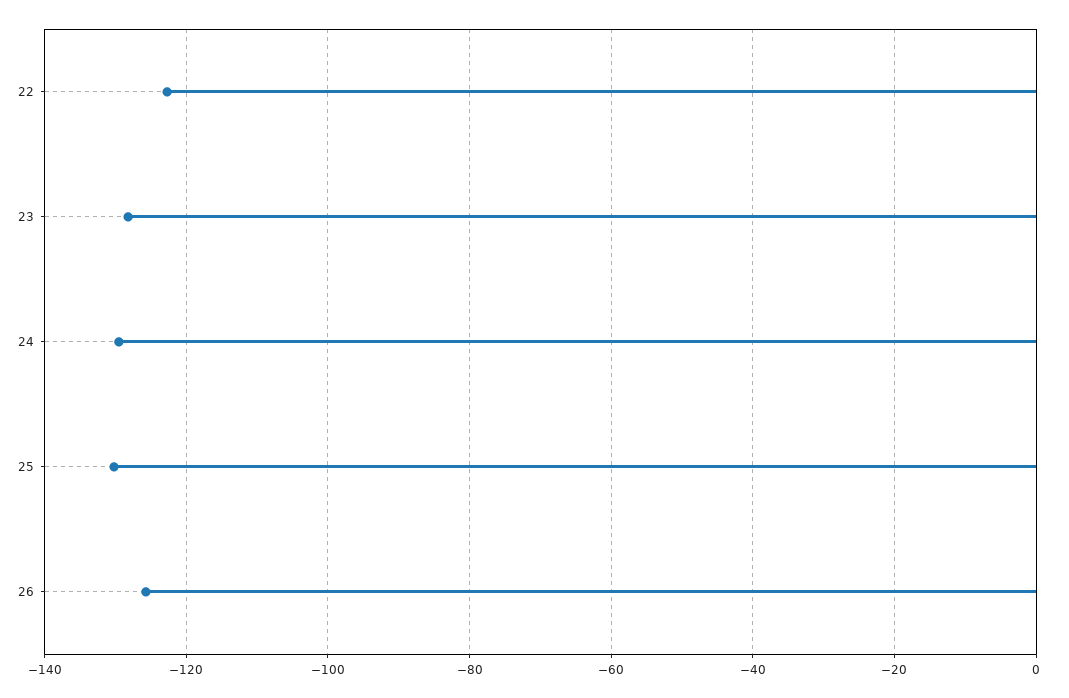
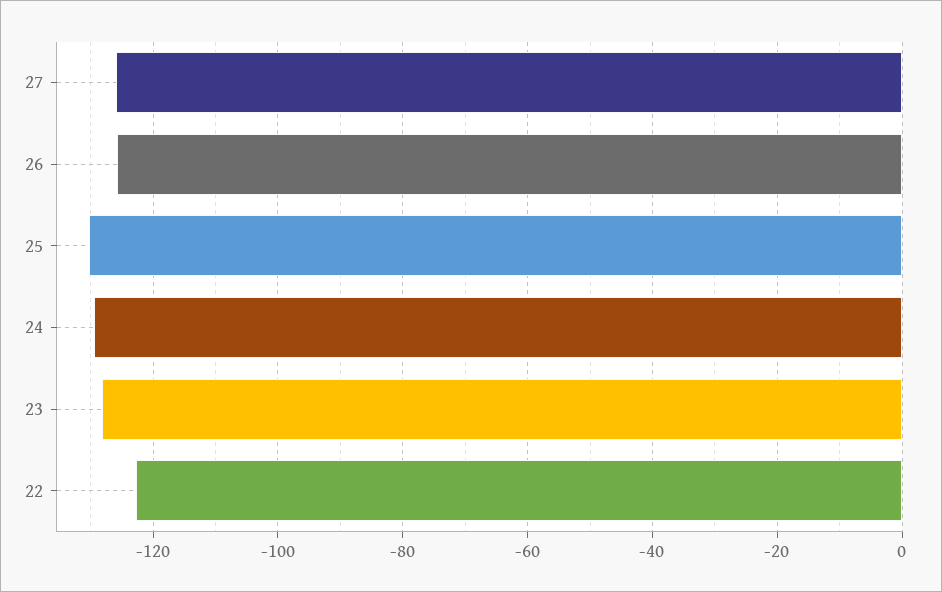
27: none -> -126

